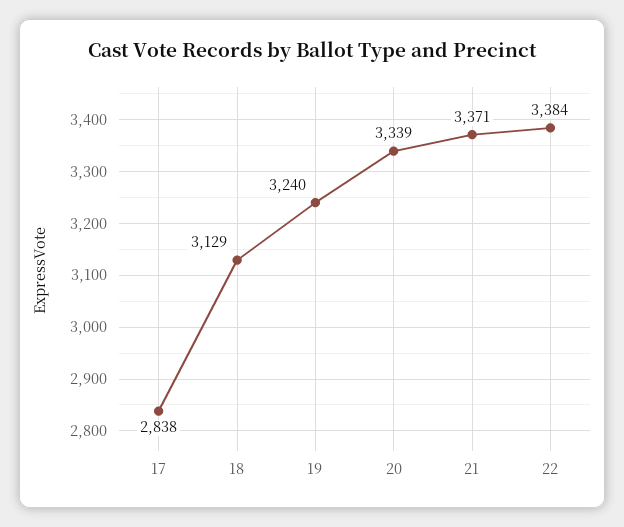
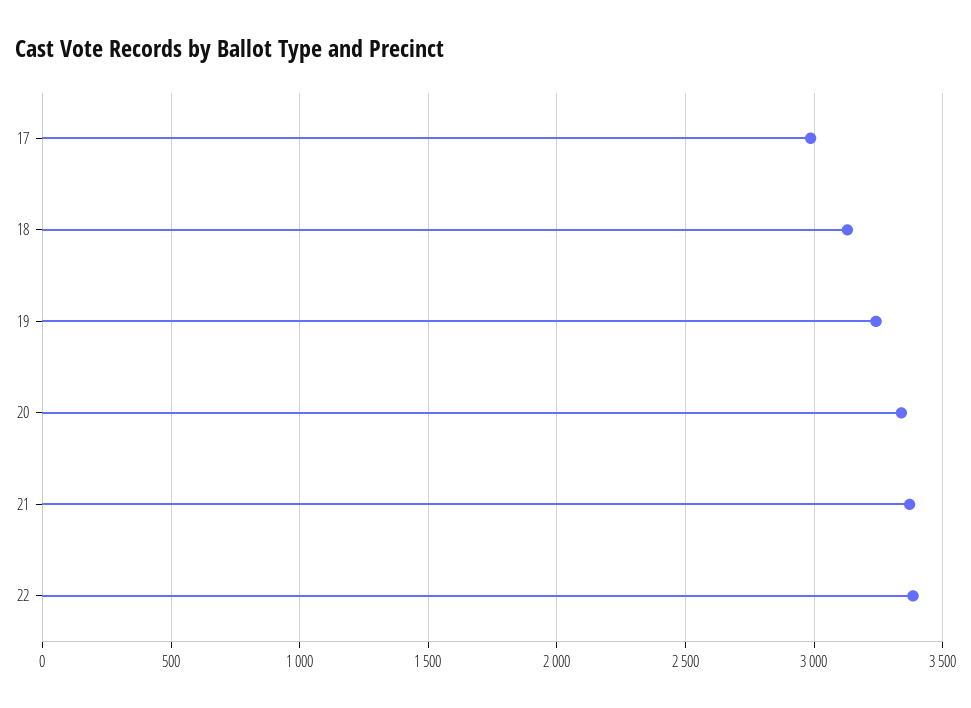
17: 2838 -> 3000

